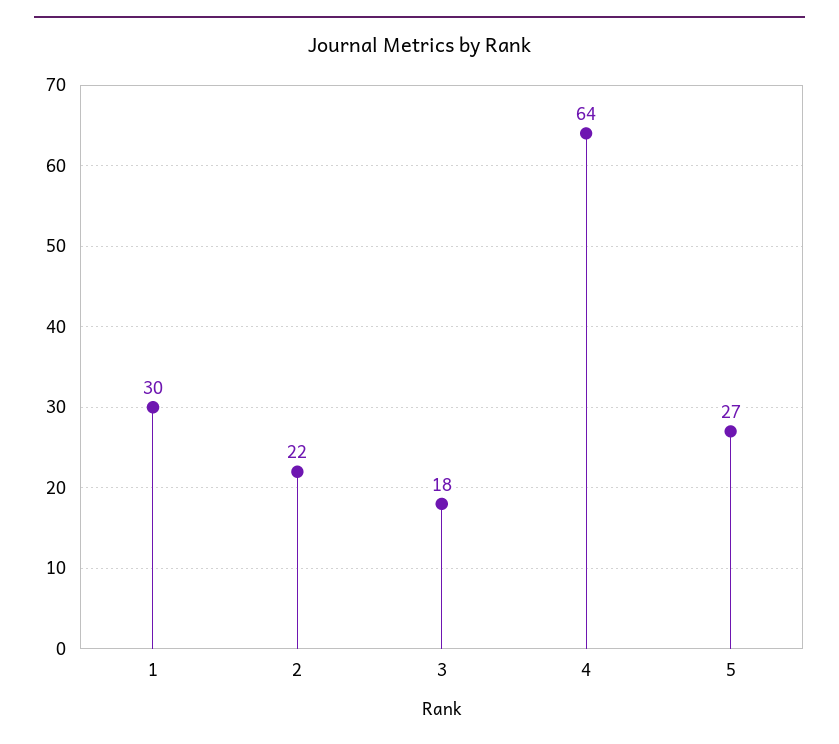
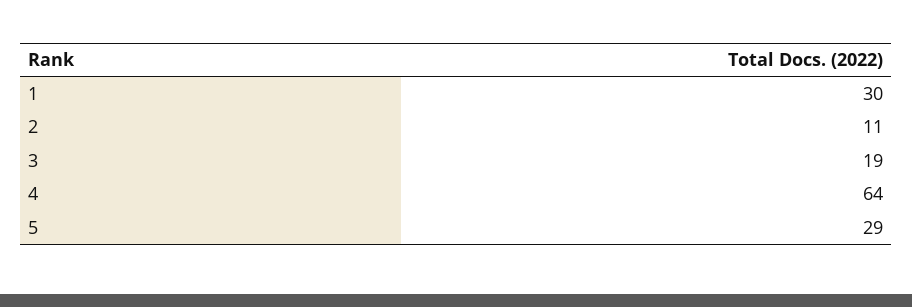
2: 22 -> 11
3: 18 -> 19
5: 27 -> 29

